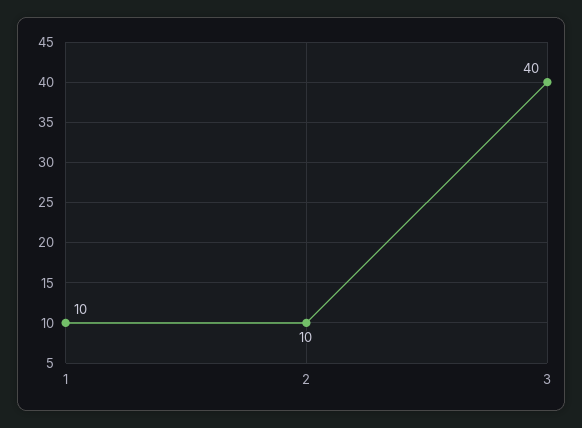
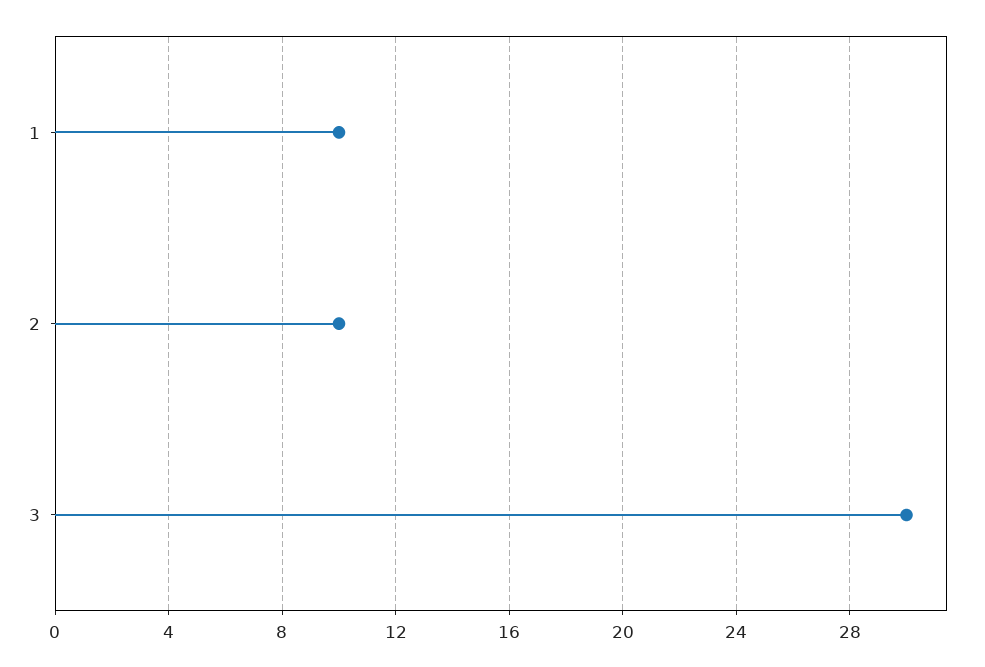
3: 40 -> 30

